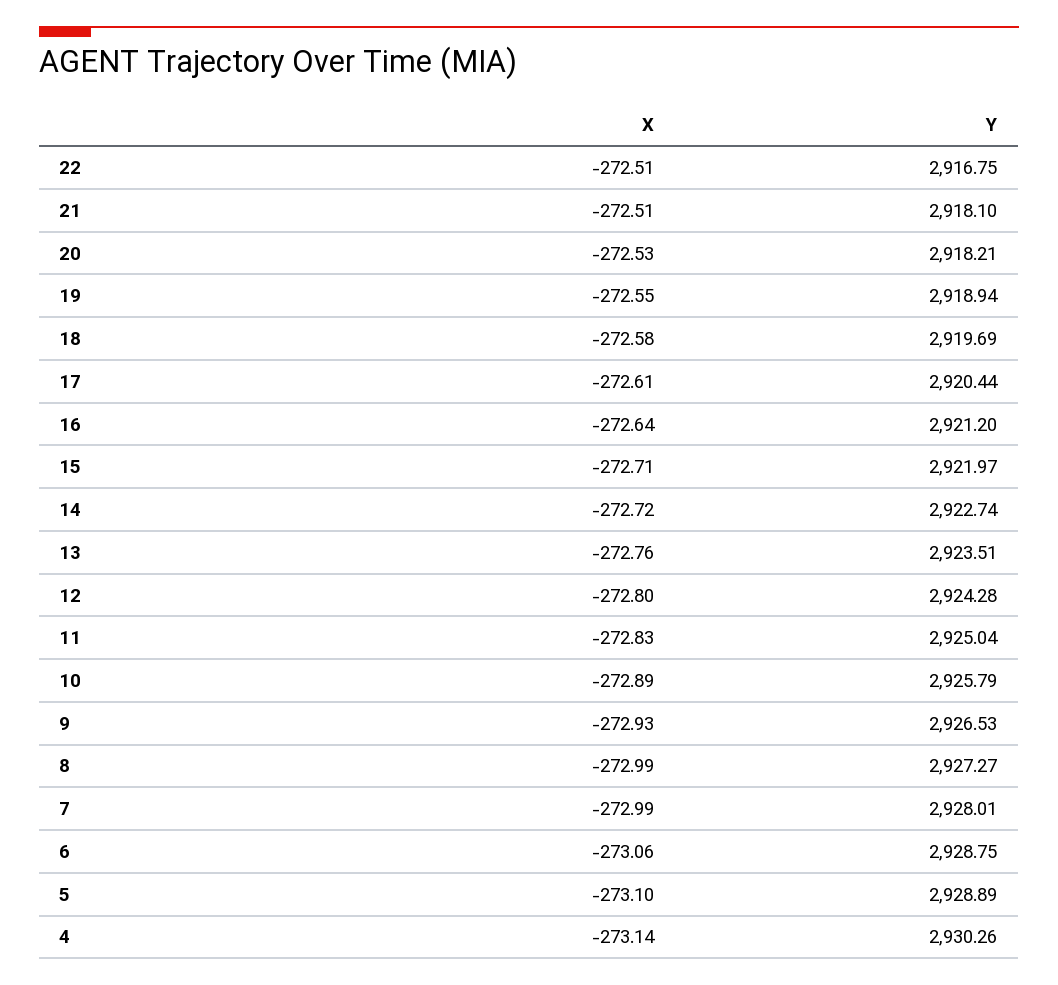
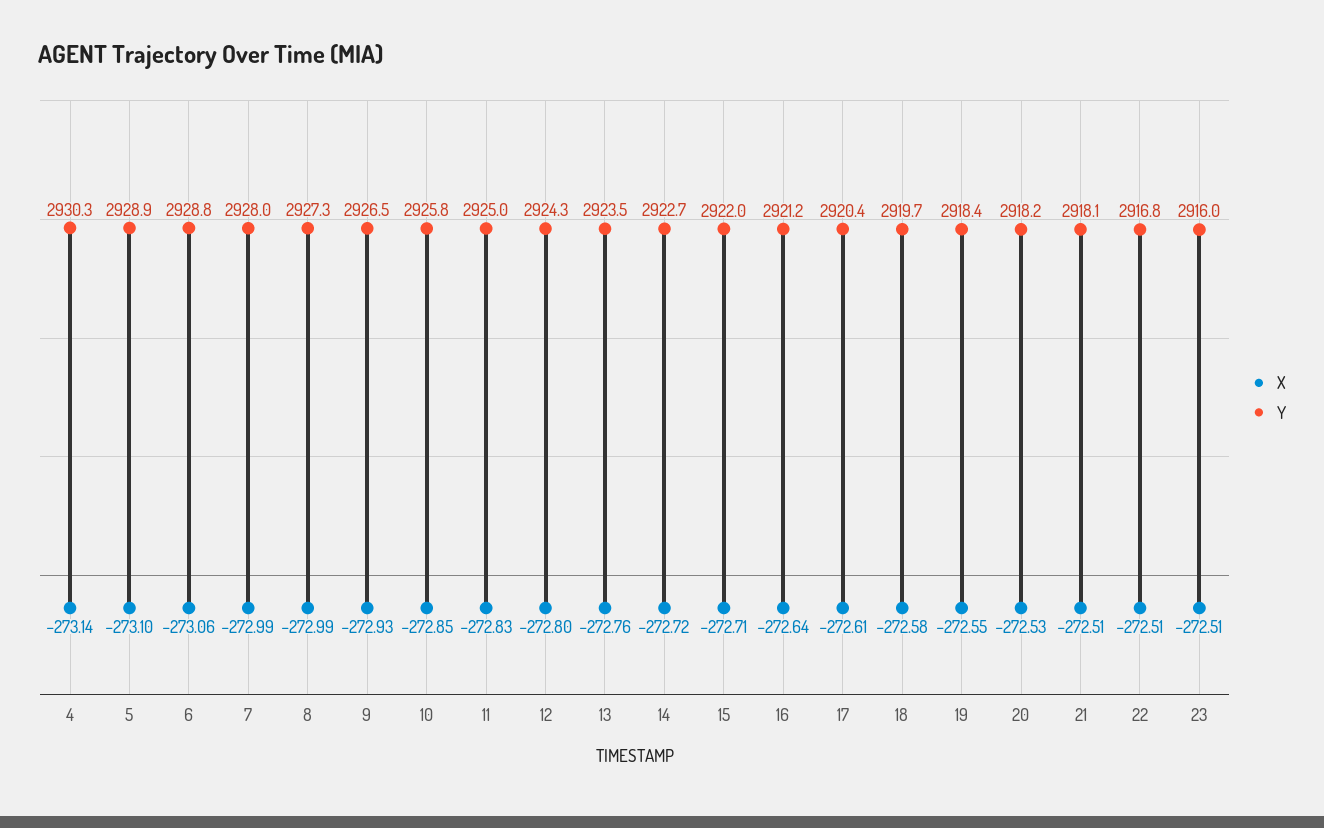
Y, 19: 2918.94 -> 2918.4
X, 10: -272.89 -> -272.85
X, 23: none -> -272.51
Y, 23: none -> 2916

